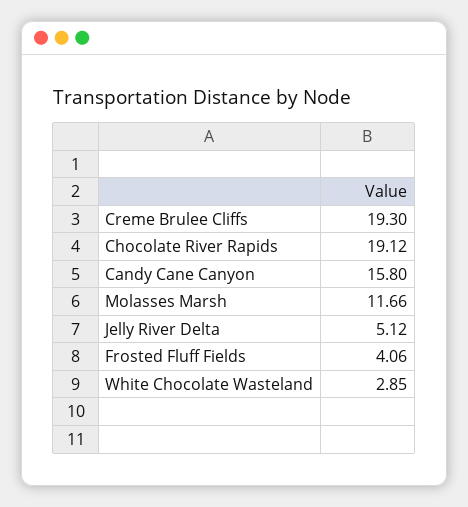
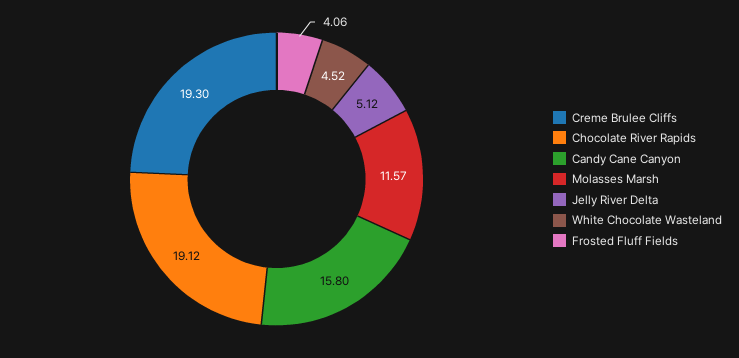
Molasses Marsh: 11.66 -> 11.57
White Chocolate Wasteland: 2.85 -> 4.52

